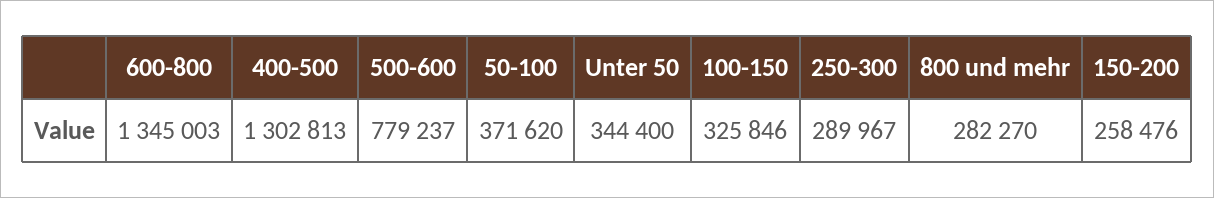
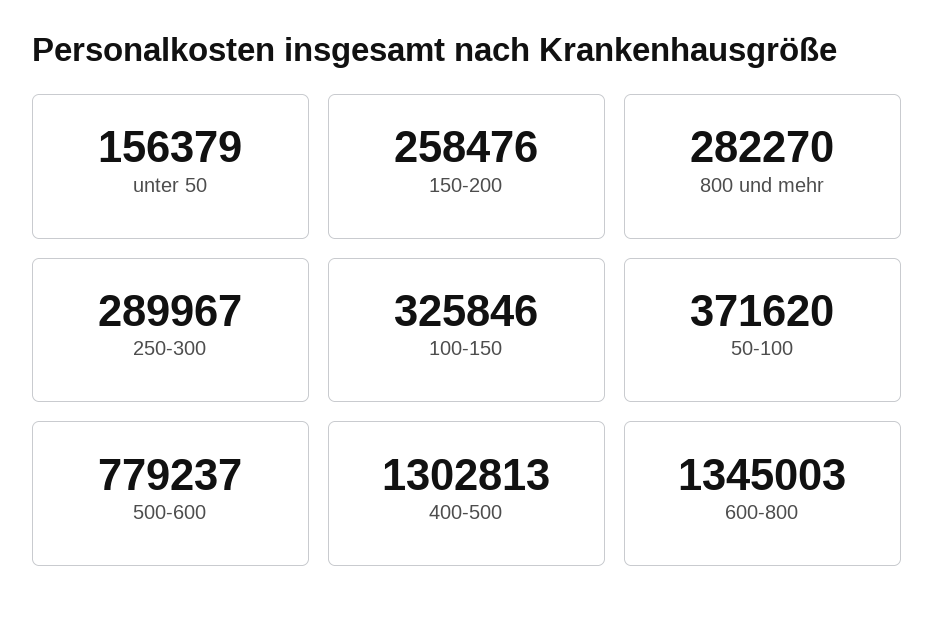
Unter 50: 344400 -> 156379

